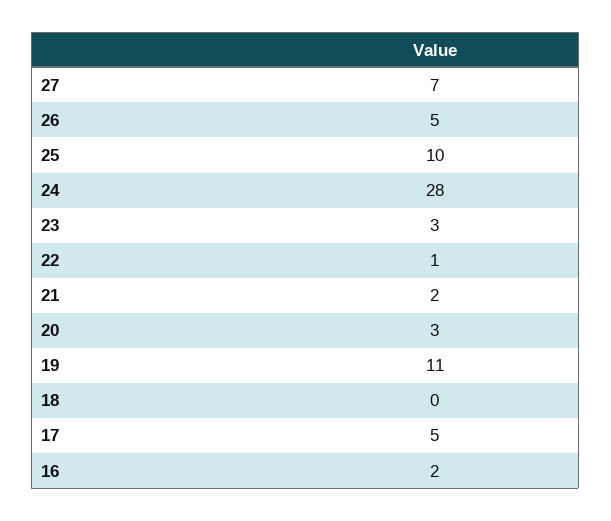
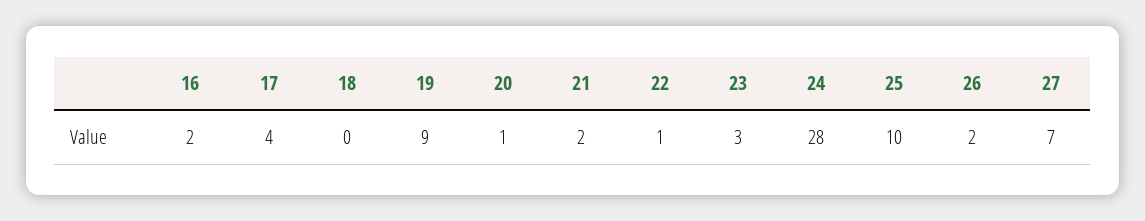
26: 5 -> 2
20: 3 -> 1
19: 11 -> 9
17: 5 -> 4

